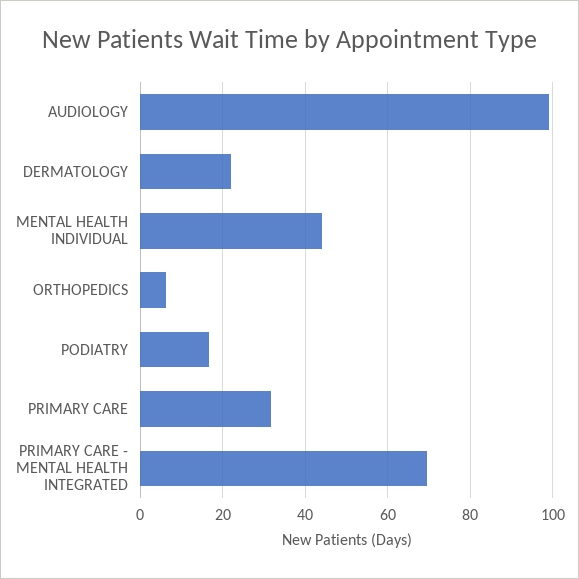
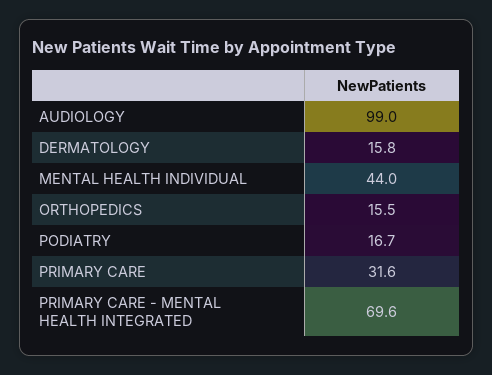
DERMATOLOGY: 22 -> 15.8
ORTHOPEDICS: 6 -> 15.5

